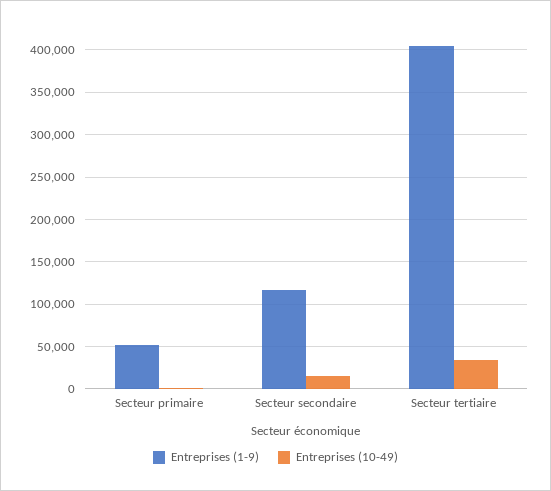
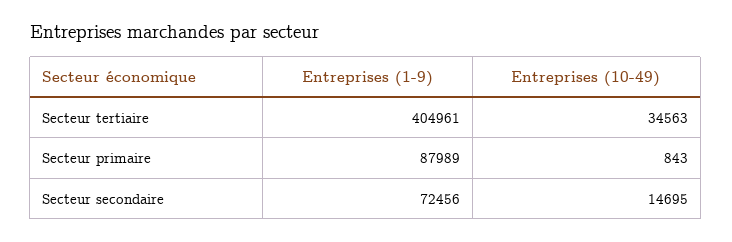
Entreprises (1-9), Secteur primaire: 50000 -> 87989
Entreprises (1-9), Secteur secondaire: 120000 -> 72456

